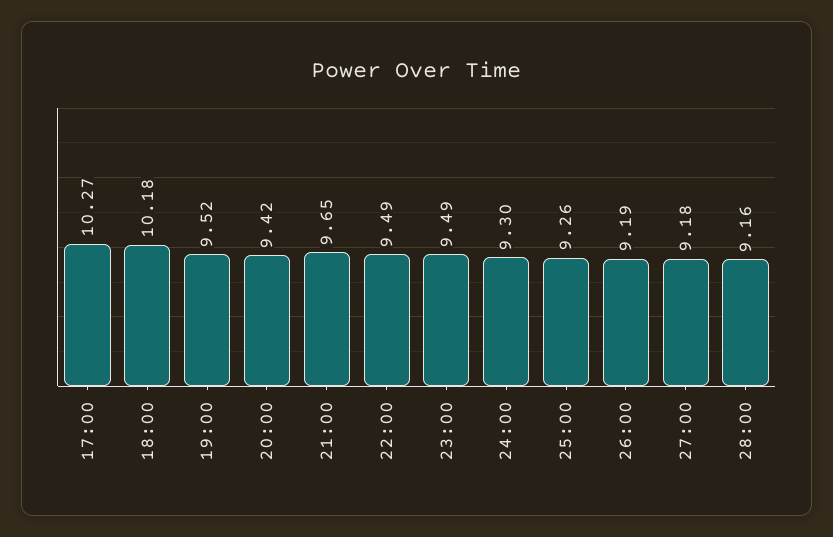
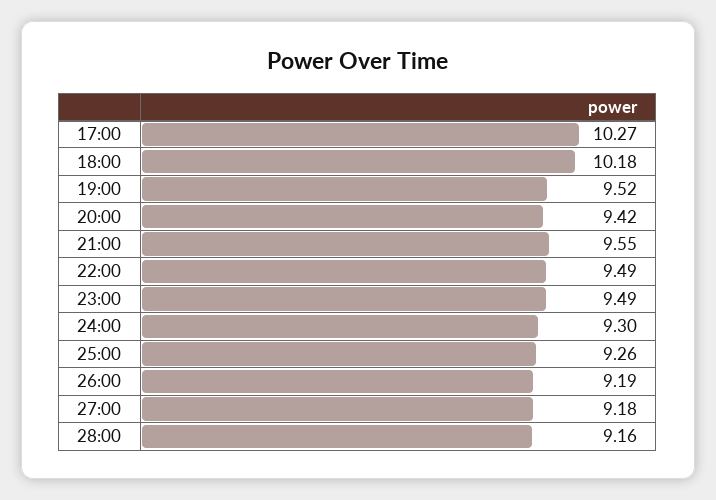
21:00: 9.65 -> 9.55

